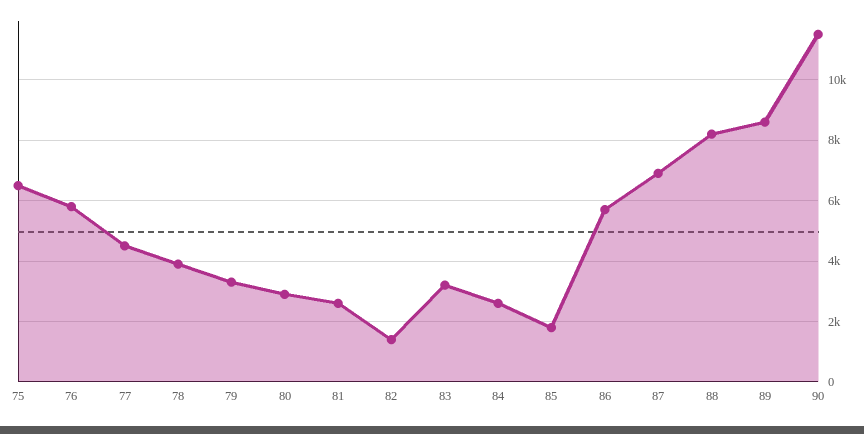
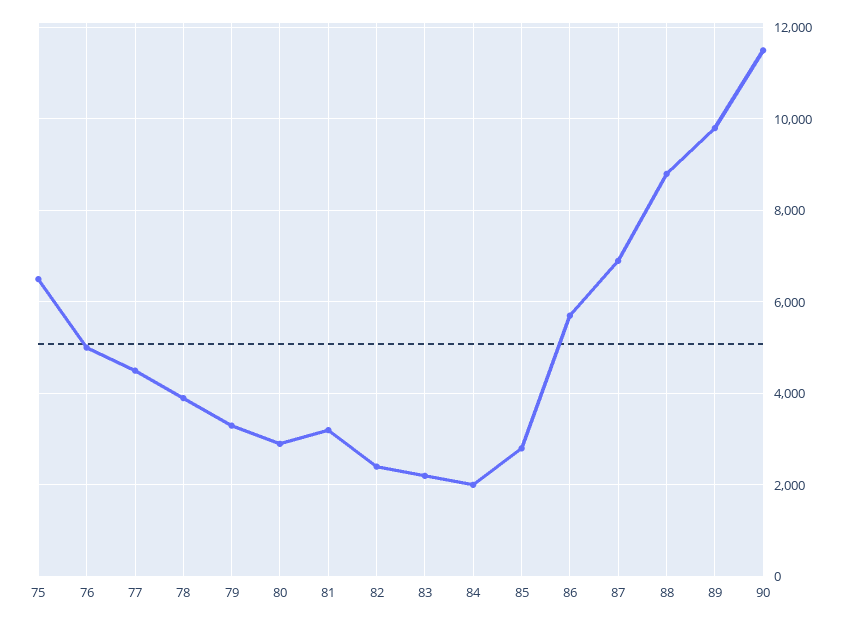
76: 5800 -> 5000
81: 2600 -> 3200
82: 1400 -> 2400
83: 3200 -> 2200
84: 2600 -> 2000
85: 1800 -> 2800
88: 8200 -> 8800
89: 8600 -> 9800

